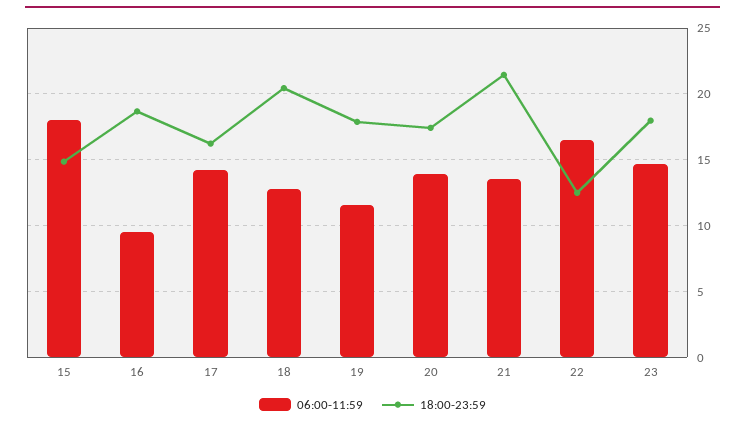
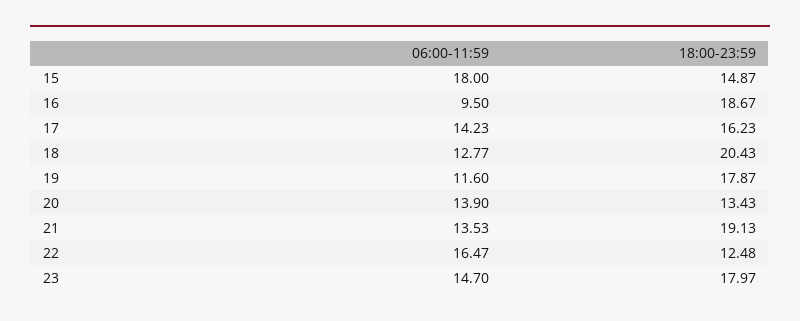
18:00-23:59, 20: 17.5 -> 13.43
18:00-23:59, 21: 21.5 -> 19.13

